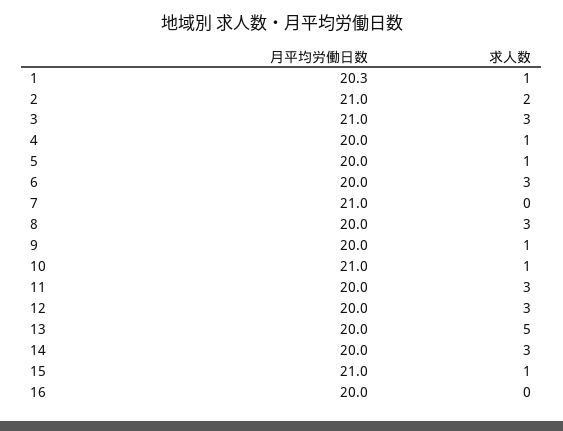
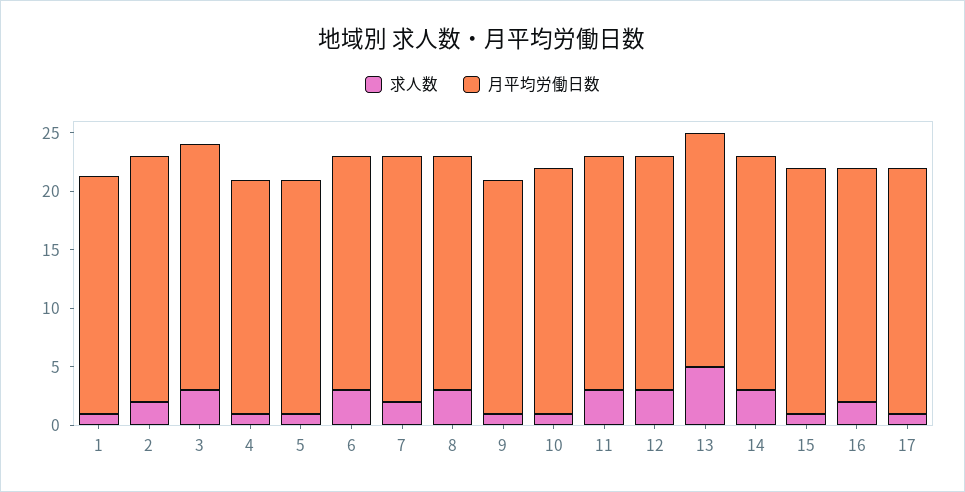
求人数, 7: 0 -> 2
求人数, 16: 0 -> 2
求人数, 17: none -> 1
月平均労働日数, 17: none -> 21

